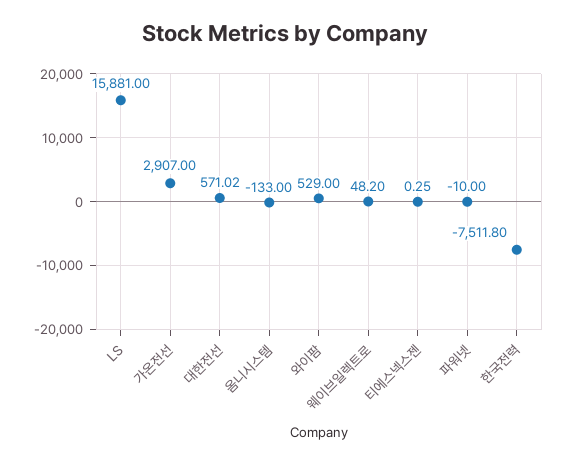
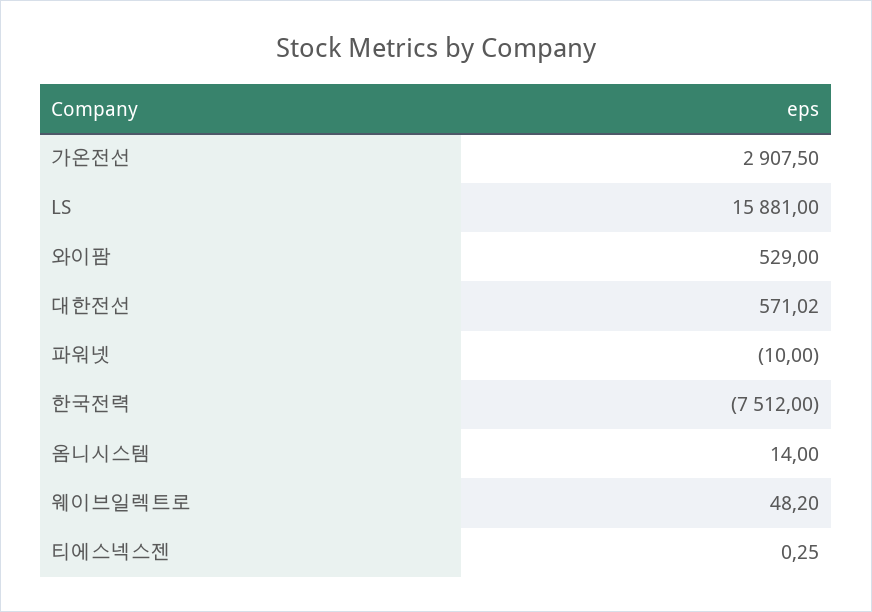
가온전선: 2907 -> 2907.5
옴니시스템: -133 -> 14
한국전력: -7511.8 -> -7512

